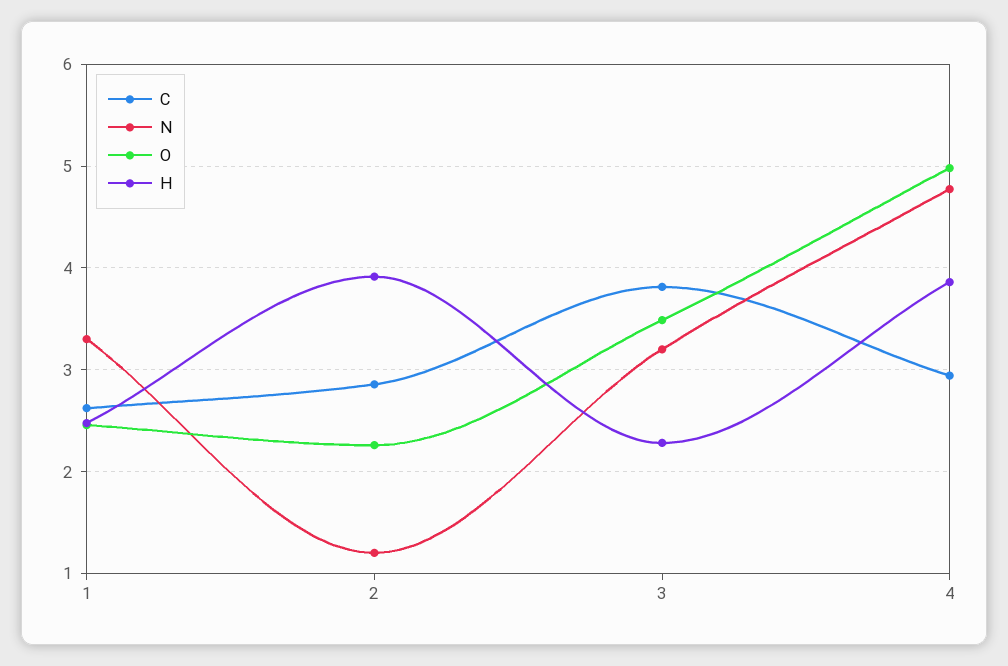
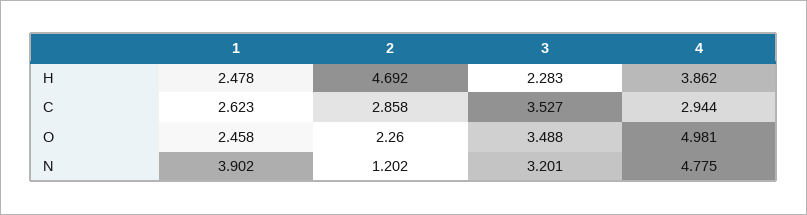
N, 1: 3.3 -> 3.902
H, 2: 3.9 -> 4.692
C, 3: 3.8 -> 3.527

